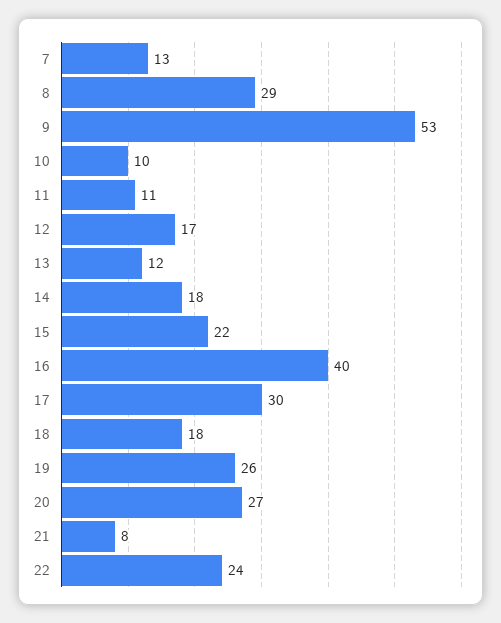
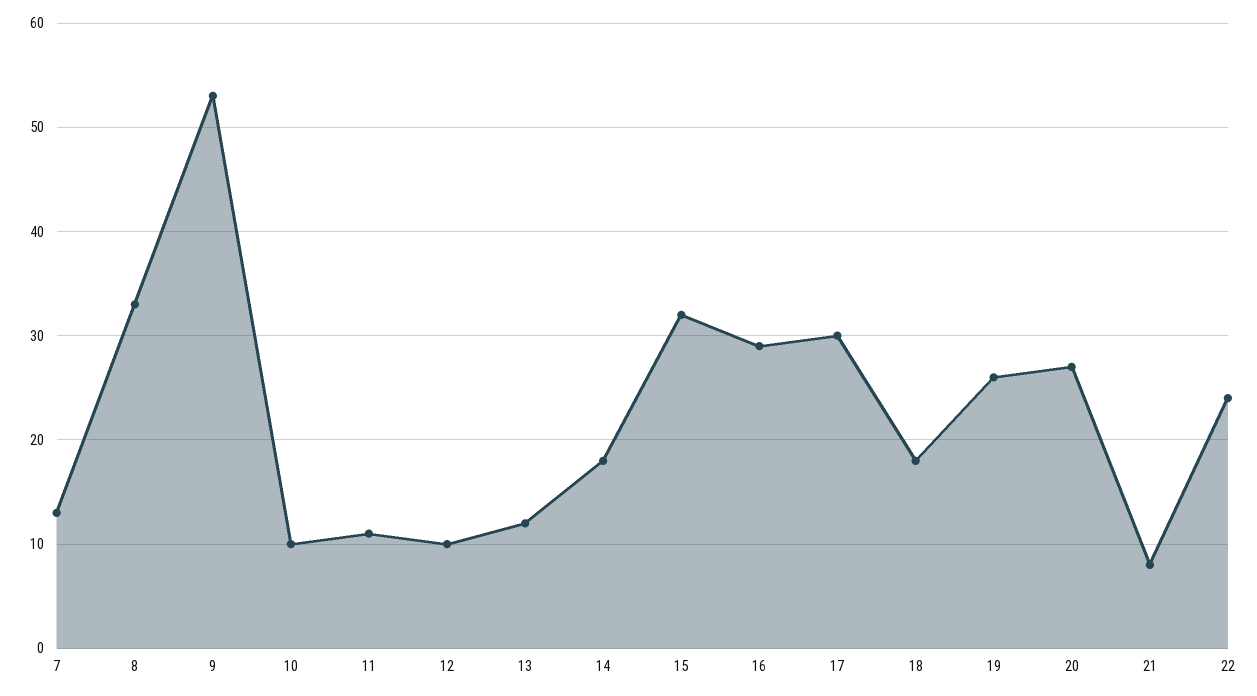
8: 29 -> 33
12: 17 -> 10
15: 22 -> 32
16: 40 -> 29

